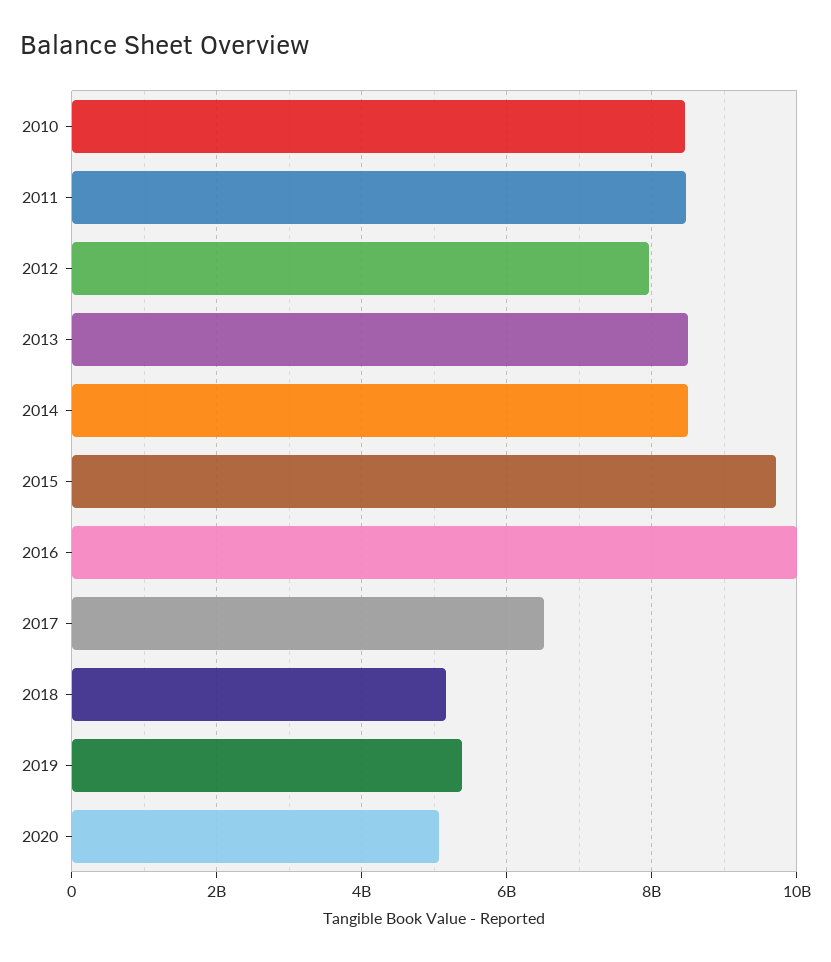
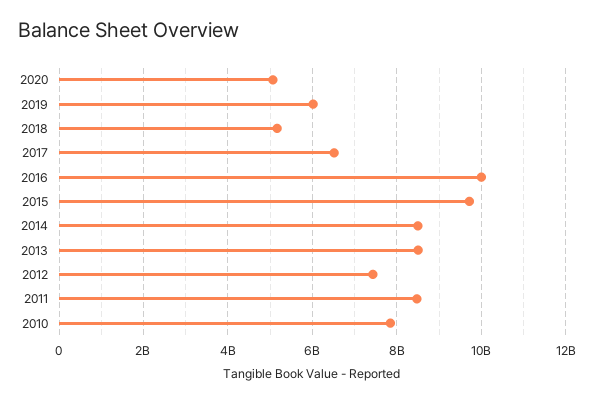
2010: 8400000000 -> 7800000000
2012: 8000000000 -> 7400000000
2019: 5400000000 -> 6000000000

